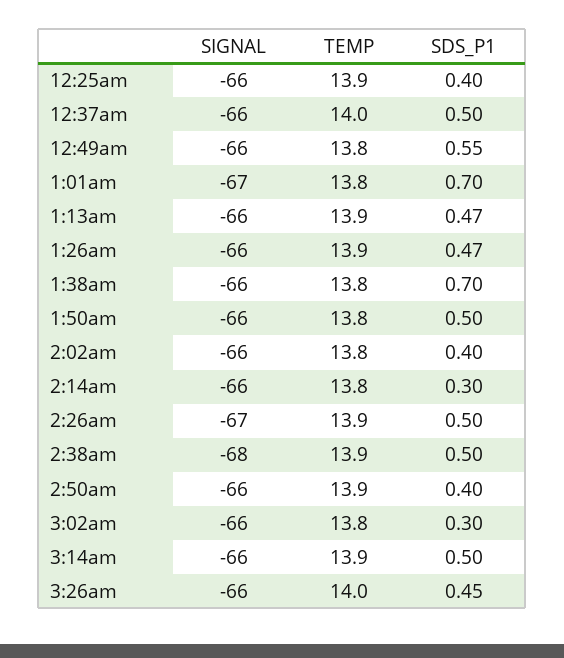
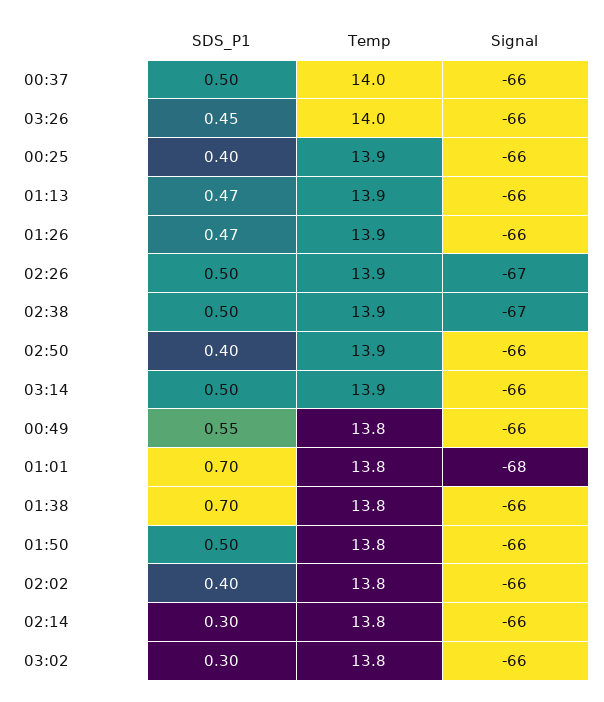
SIGNAL, 1:01am: -67 -> -68
SIGNAL, 2:38am: -68 -> -67

